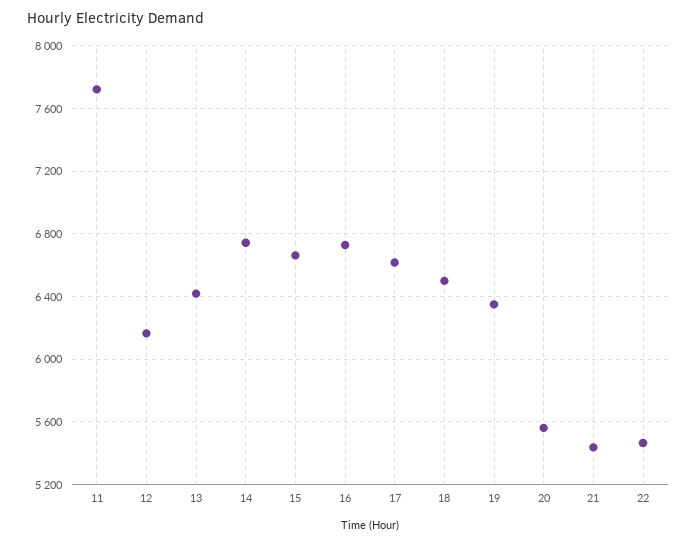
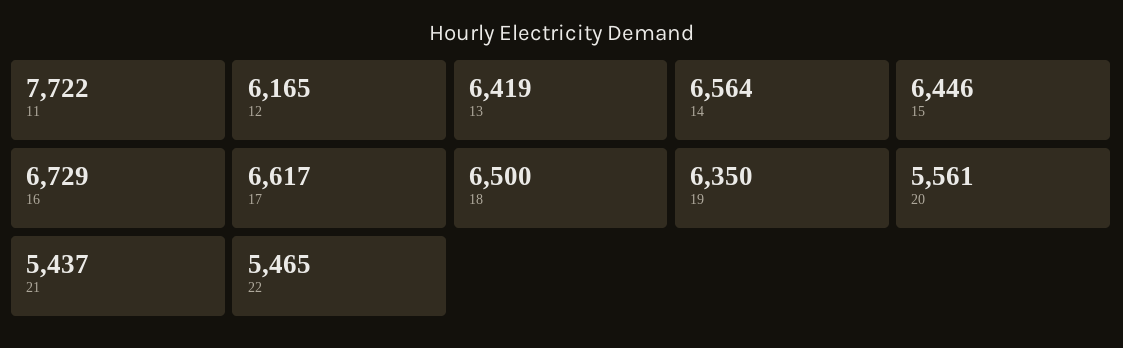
14: 6750 -> 6564
15: 6650 -> 6446

